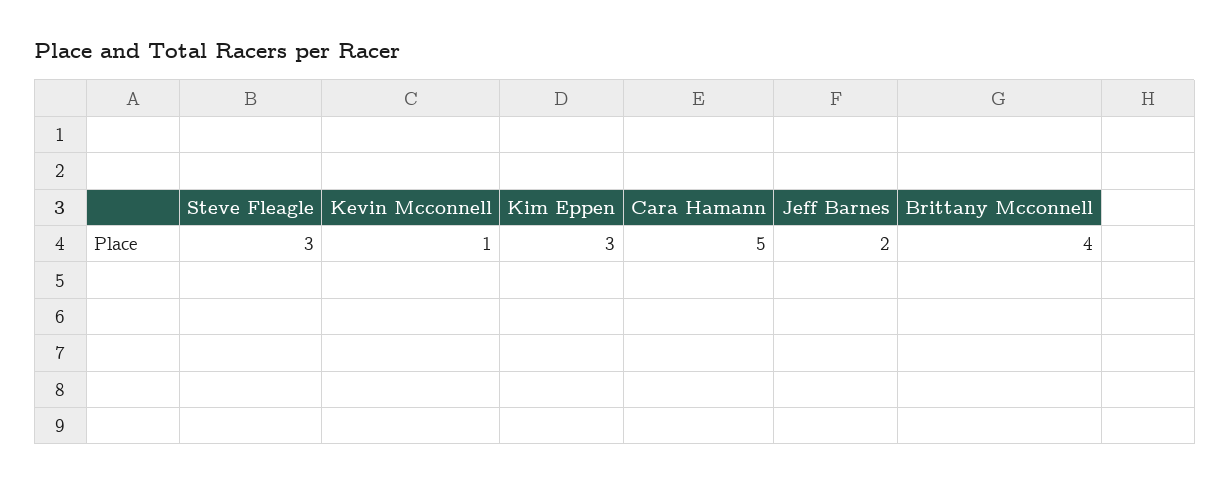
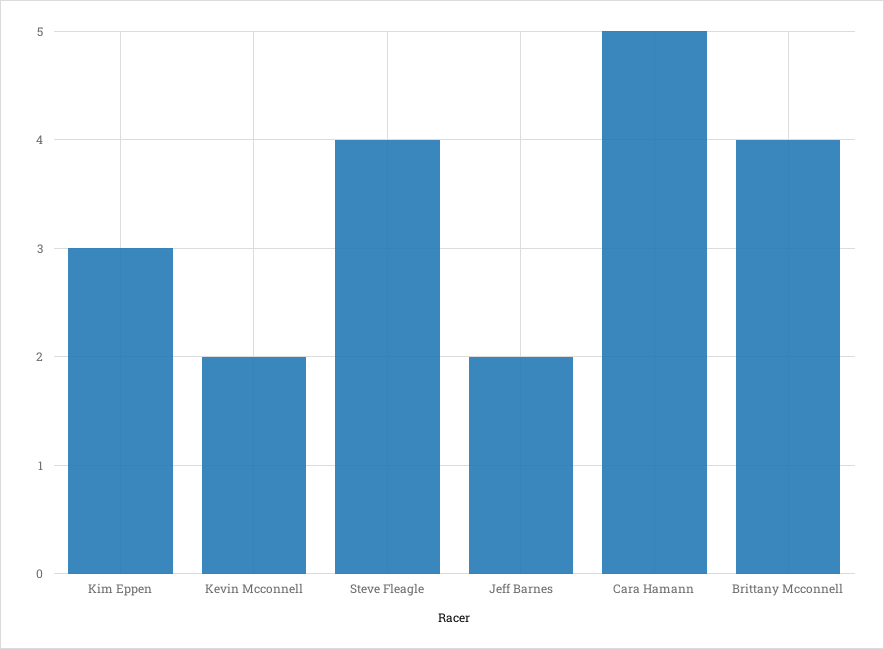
Steve Fleagle: 3 -> 4
Kevin Mcconnell: 1 -> 2

